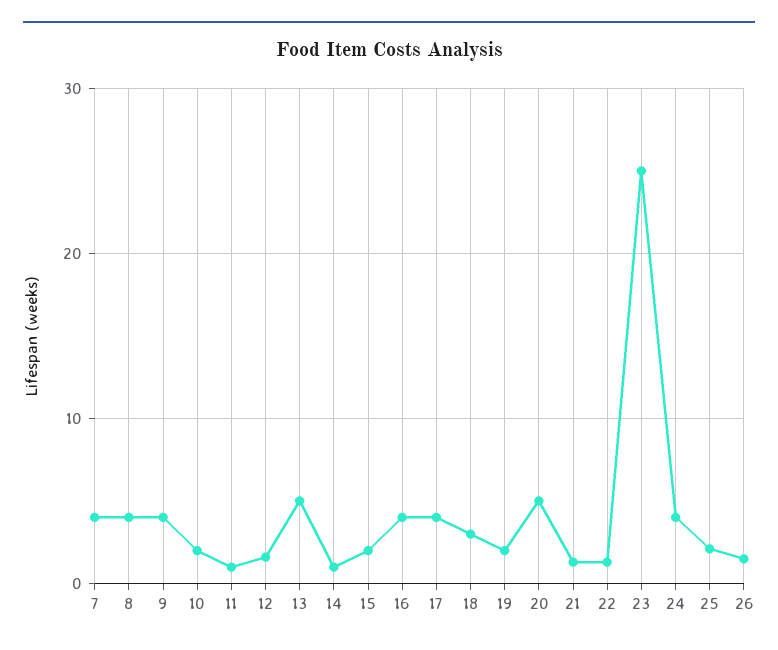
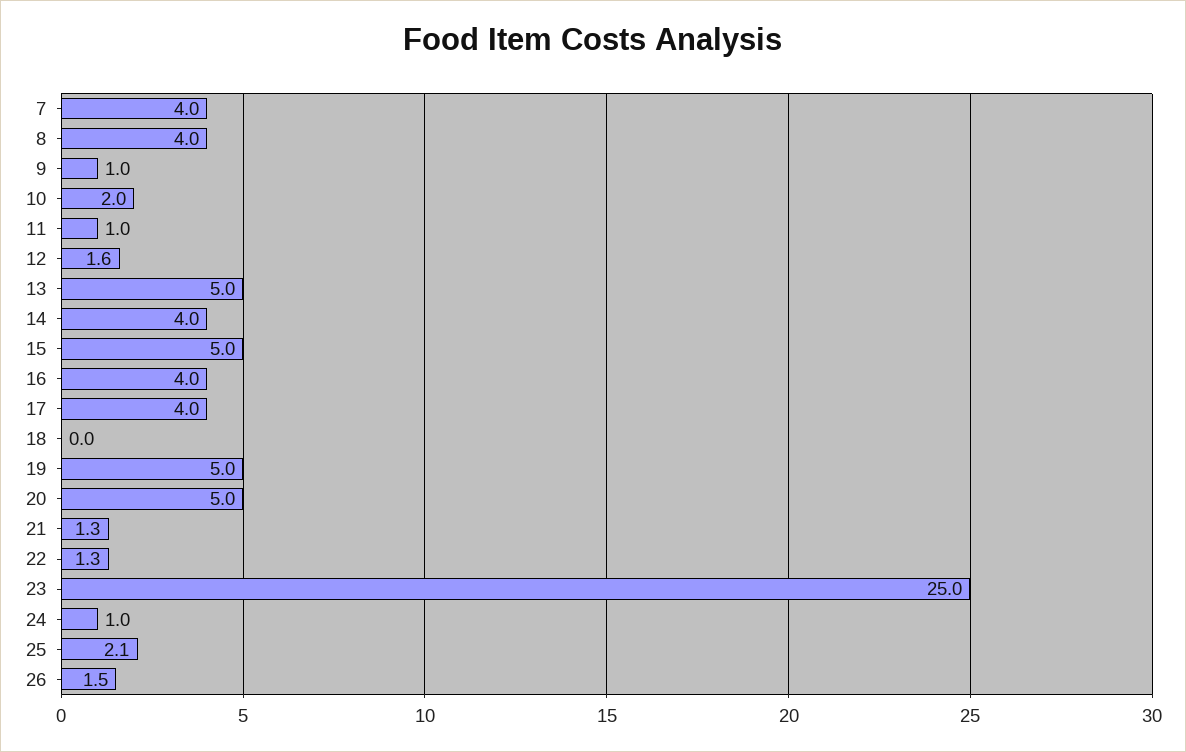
9: 4 -> 1
14: 1 -> 4
15: 2 -> 5
18: 3 -> 0
19: 2 -> 5
24: 4 -> 1

